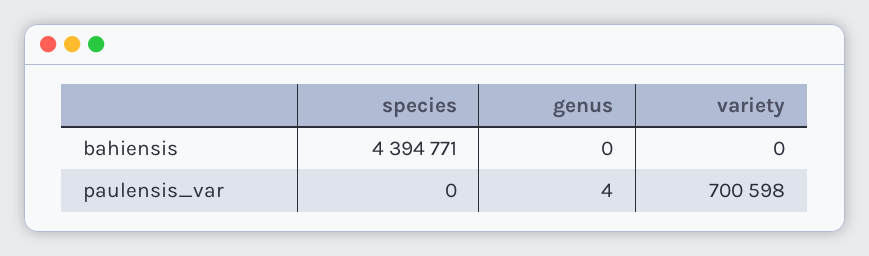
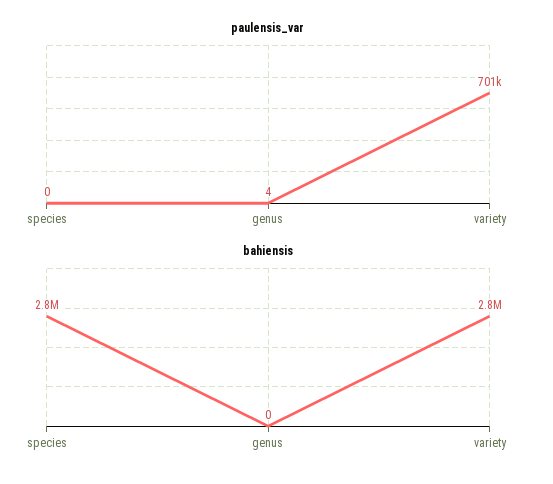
bahiensis, species: 4394771 -> 2800000
bahiensis, variety: 0 -> 2800000

